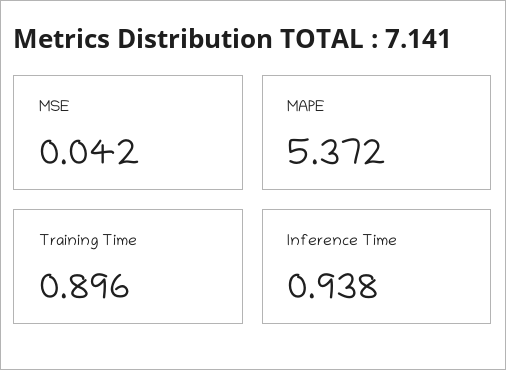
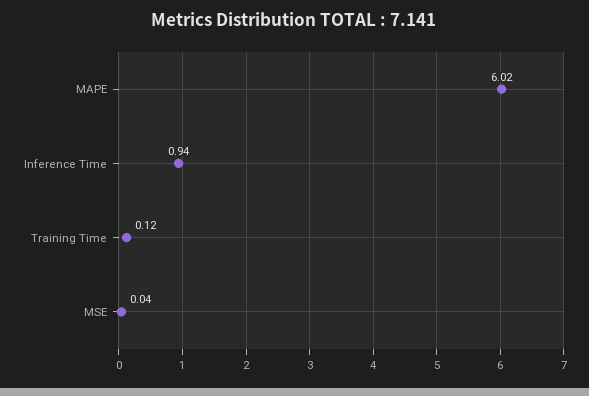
MAPE: 5.372 -> 6.02
Training Time: 0.896 -> 0.12

